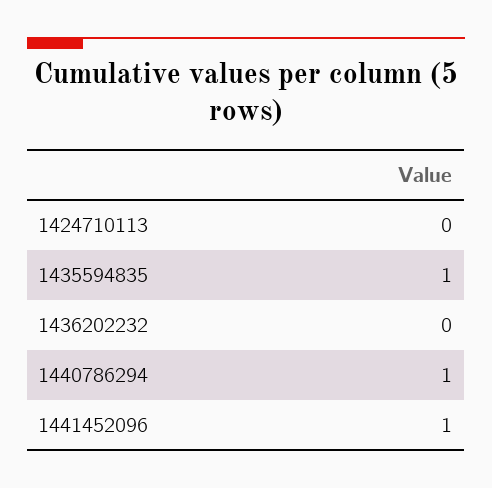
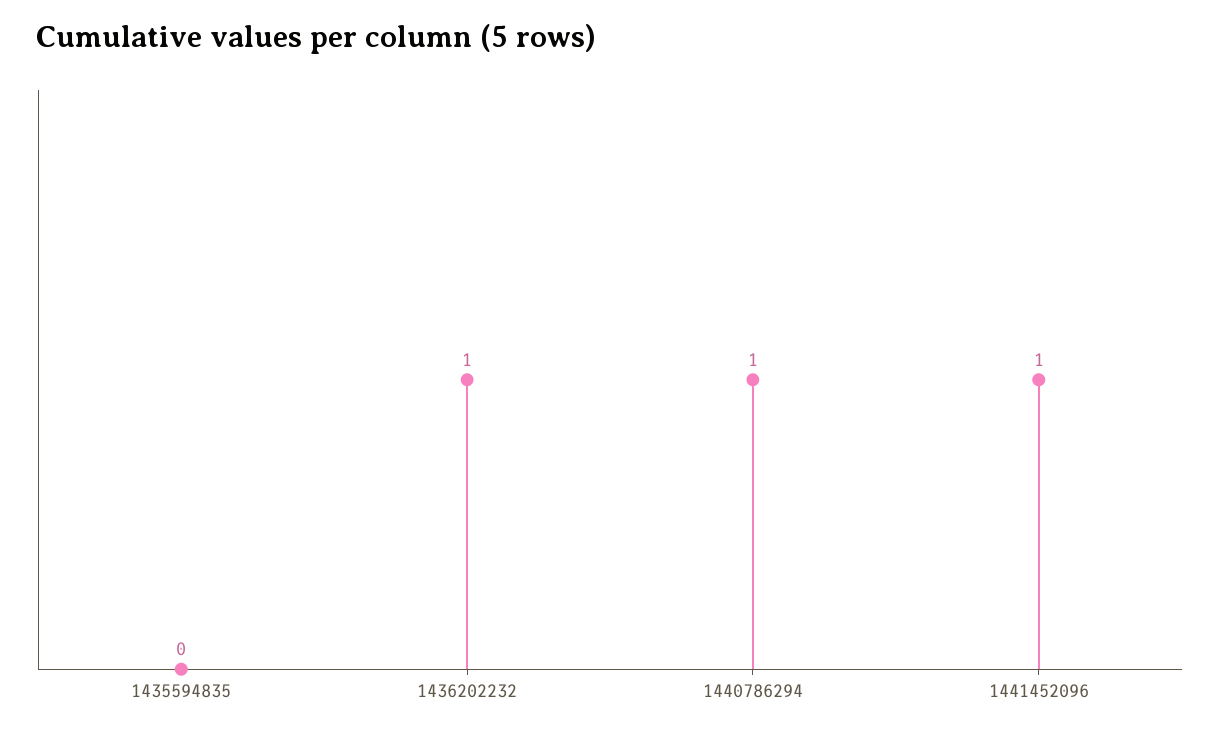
1424710113: 0 -> none
1435594835: 1 -> 0
1436202232: 0 -> 1

